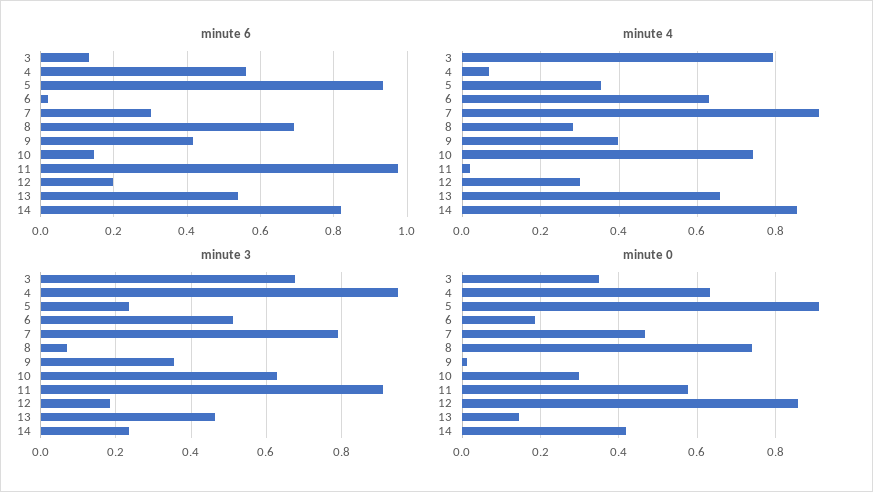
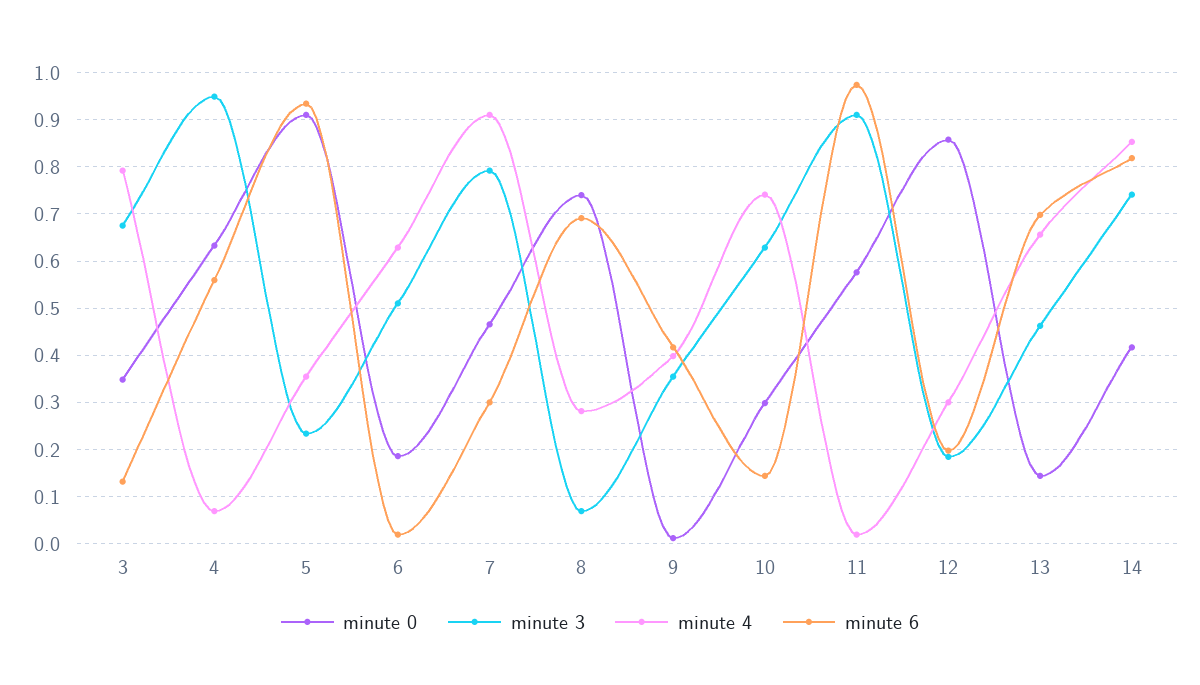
minute 6, 13: 0.54 -> 0.7
minute 3, 14: 0.24 -> 0.74

